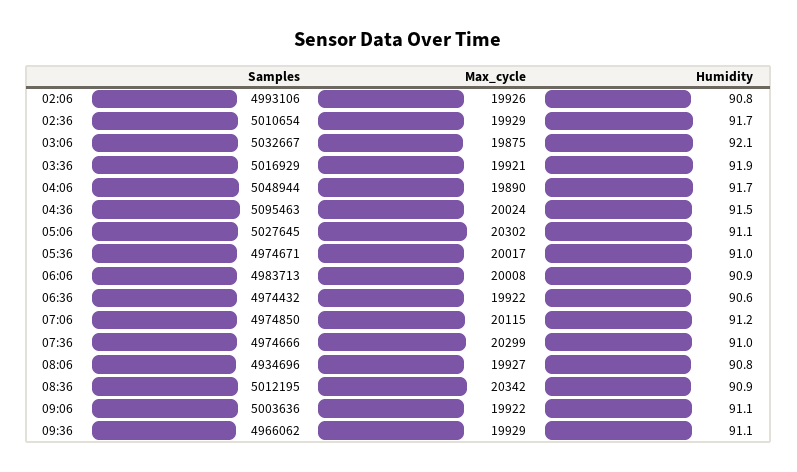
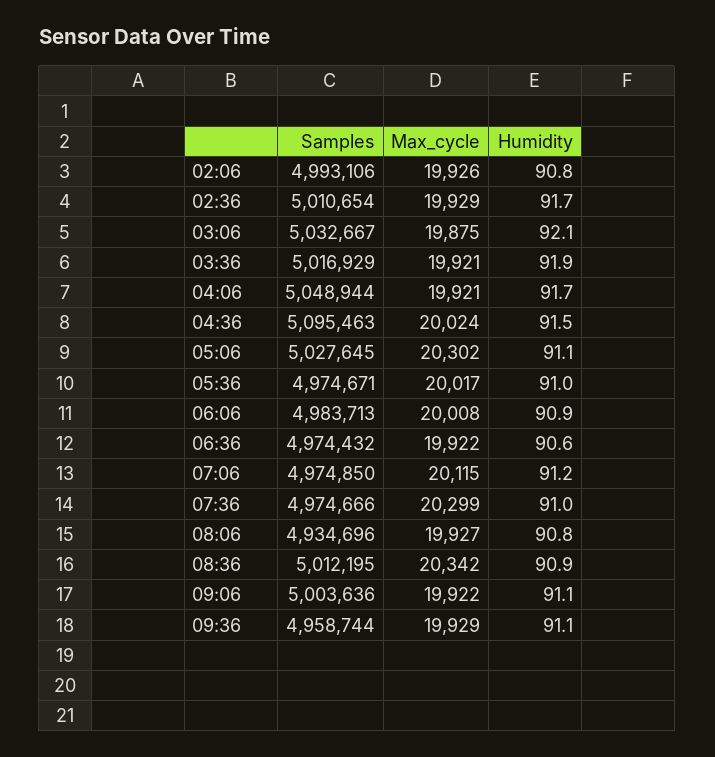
Max_cycle, 04:06: 19890 -> 19921
Samples, 09:36: 4966062 -> 4958744

